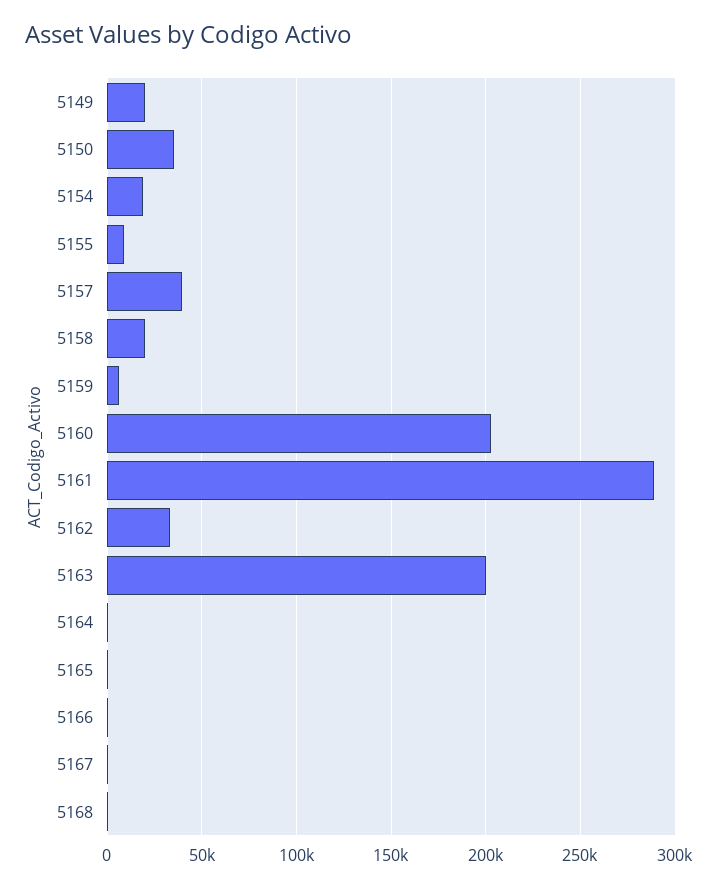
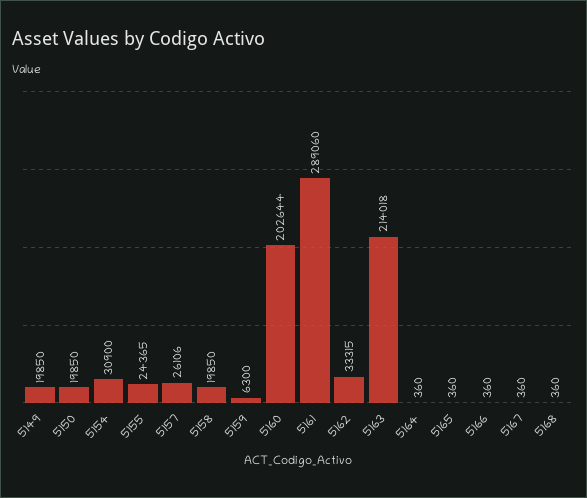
5150: 35000 -> 19850
5154: 20000 -> 30900
5155: 10000 -> 24365
5157: 40000 -> 26106
5163: 200000 -> 214018

